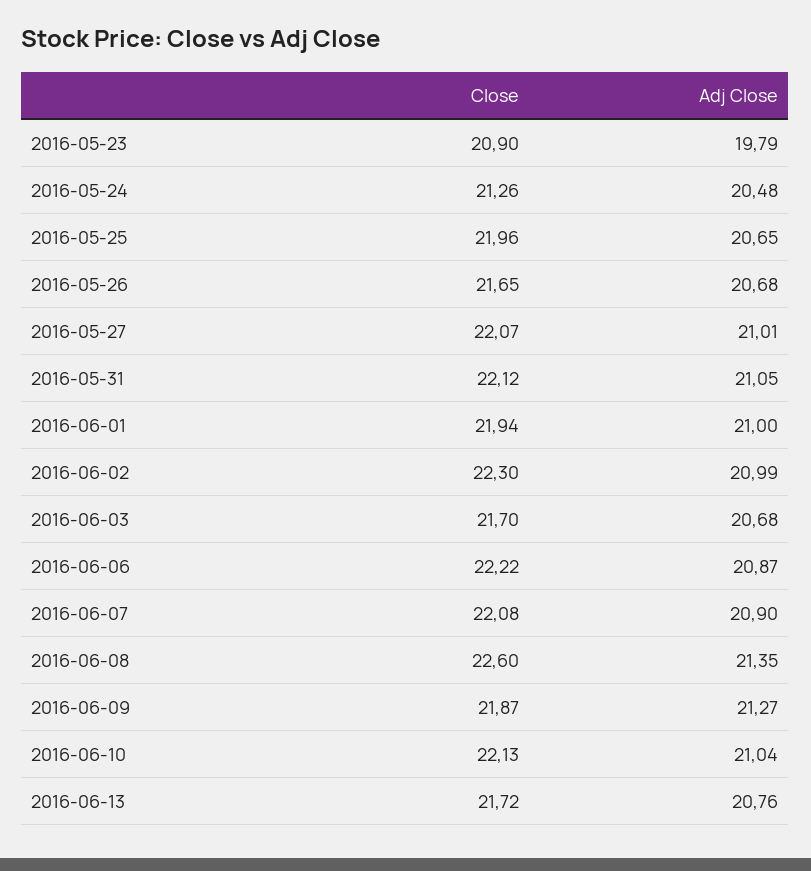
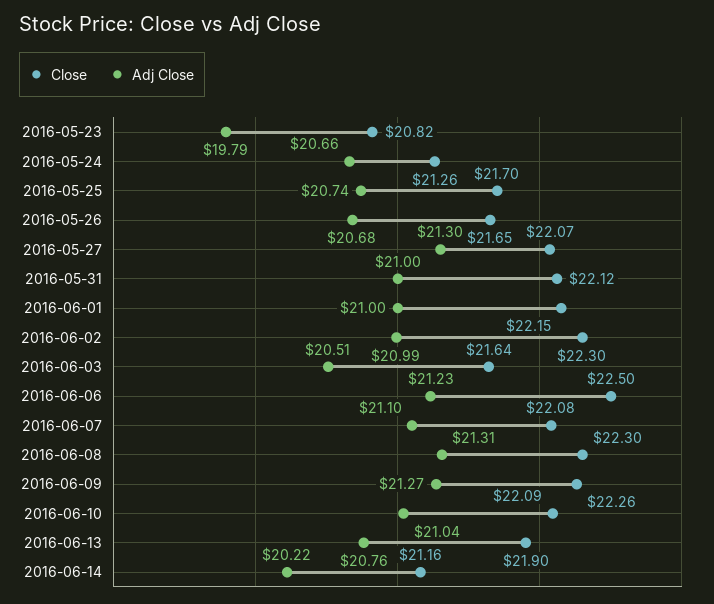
Close, 2016-05-23: 20.9 -> 20.82
Adj Close, 2016-05-24: 20.48 -> 20.66
Close, 2016-05-25: 21.96 -> 21.7
Adj Close, 2016-05-25: 20.65 -> 20.74
Adj Close, 2016-05-27: 21.01 -> 21.3
Adj Close, 2016-05-31: 21.05 -> 21
Close, 2016-06-01: 21.94 -> 22.15
Close, 2016-06-03: 21.7 -> 21.64
Adj Close, 2016-06-03: 20.68 -> 20.51
Close, 2016-06-06: 22.22 -> 22.5
Adj Close, 2016-06-06: 20.87 -> 21.23
Adj Close, 2016-06-07: 20.9 -> 21.1
Close, 2016-06-08: 22.6 -> 22.3
Adj Close, 2016-06-08: 21.35 -> 21.31
Close, 2016-06-09: 21.87 -> 22.26
Close, 2016-06-10: 22.13 -> 22.09
Close, 2016-06-13: 21.72 -> 21.9
Close, 2016-06-14: none -> 21.16
Adj Close, 2016-06-14: none -> 20.22

